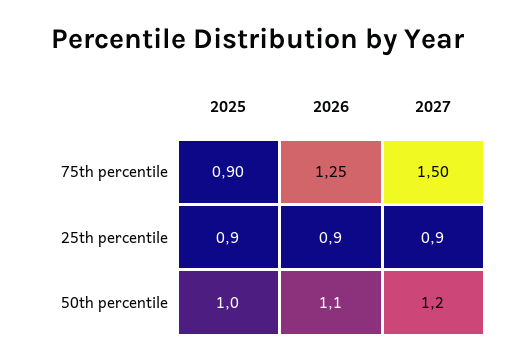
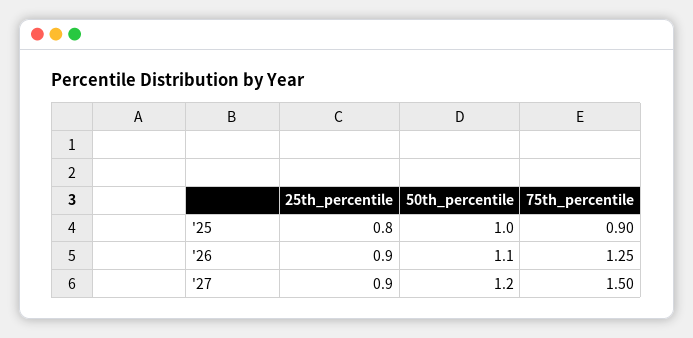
2025, 25th percentile: 0.9 -> 0.8

